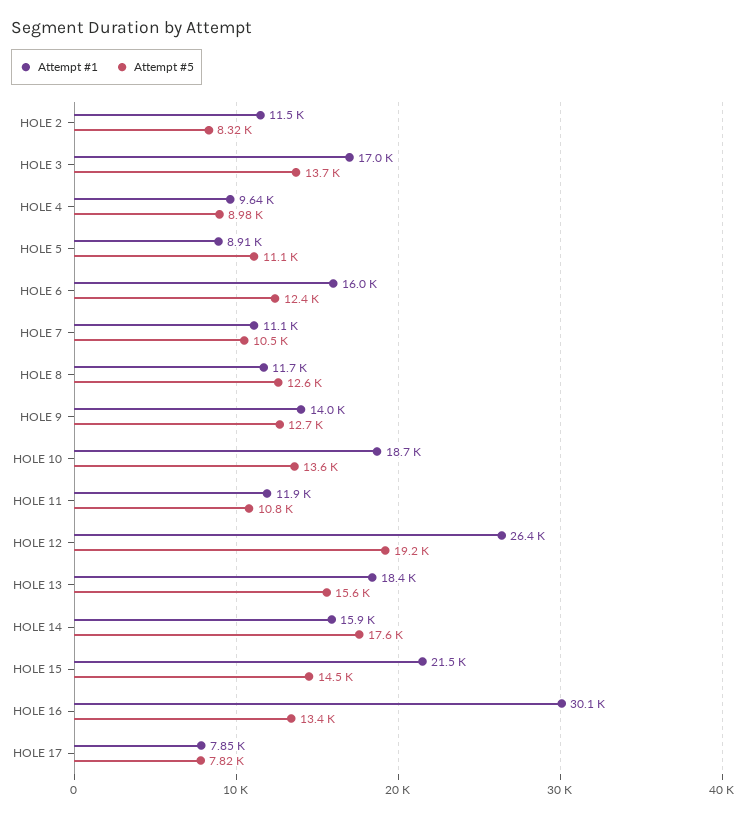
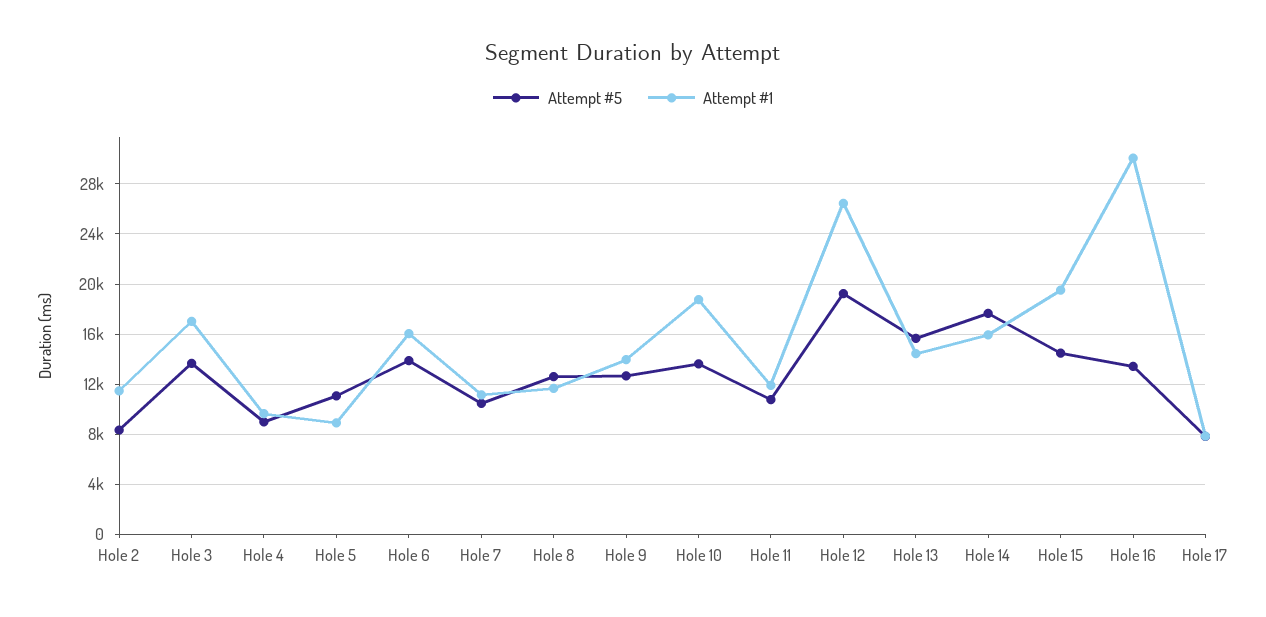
Attempt #5, HOLE 6: 12400 -> 14000
Attempt #1, HOLE 13: 18400 -> 14500
Attempt #1, HOLE 15: 21500 -> 19500

